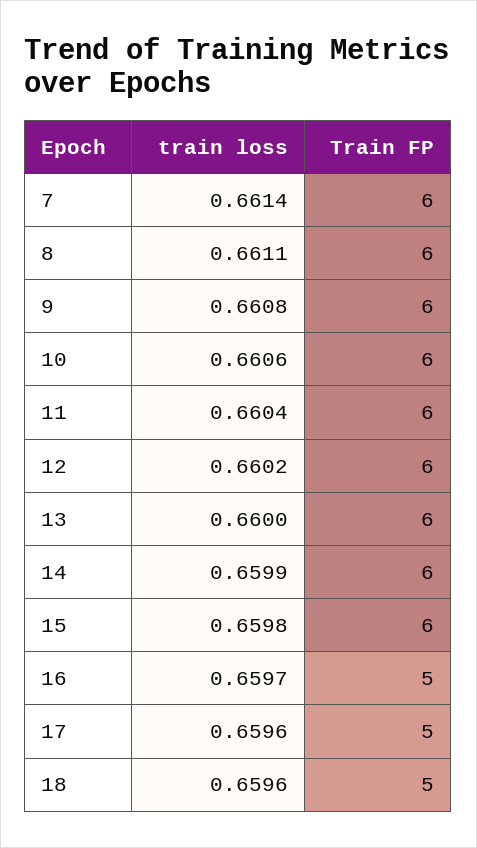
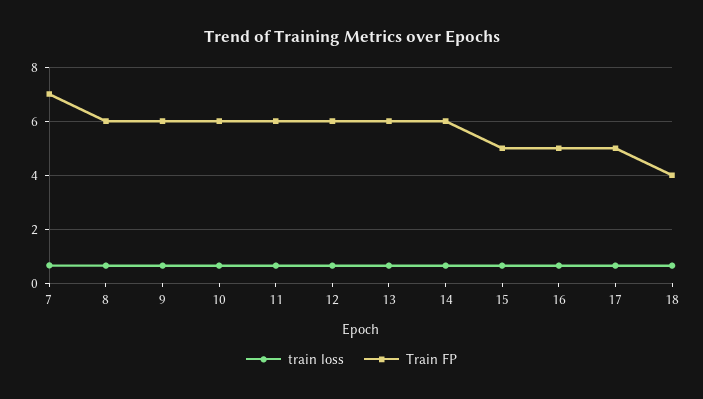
Train FP, 7: 6 -> 7
Train FP, 15: 6 -> 5
Train FP, 18: 5 -> 4

